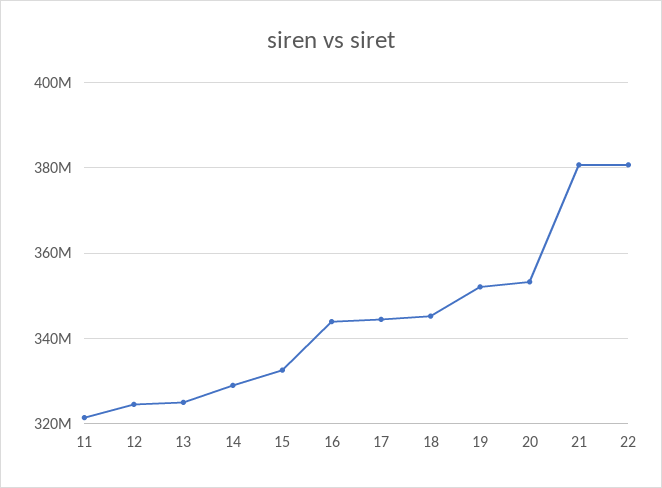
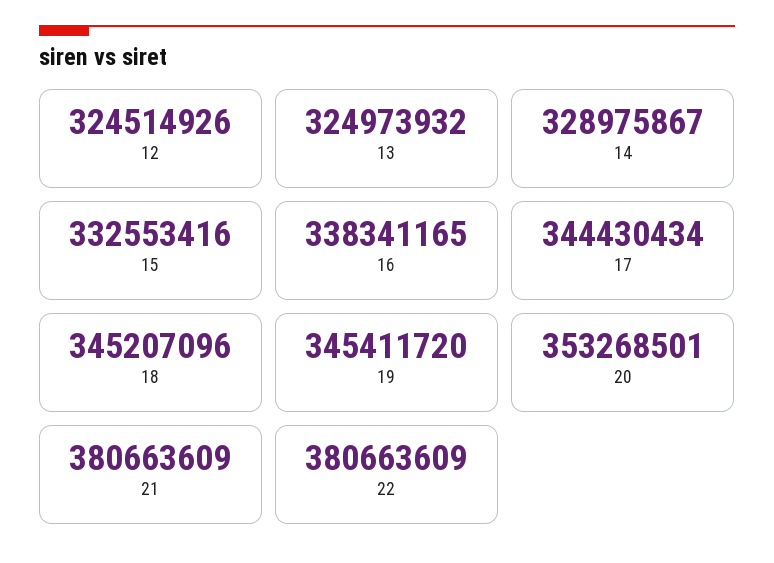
11: 322000000 -> none
16: 344000000 -> 338341165
19: 352000000 -> 345411720

